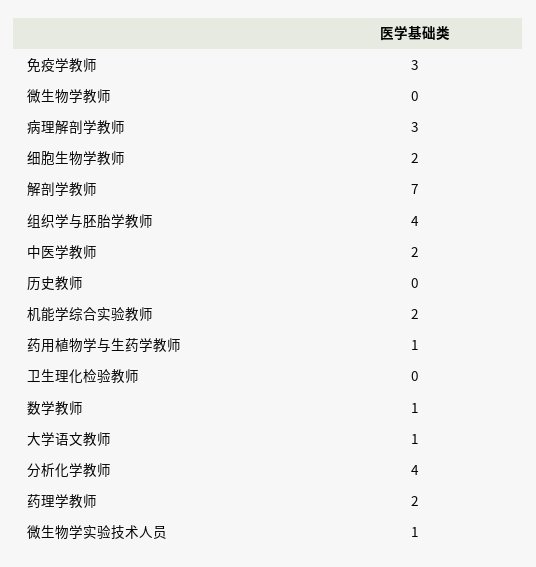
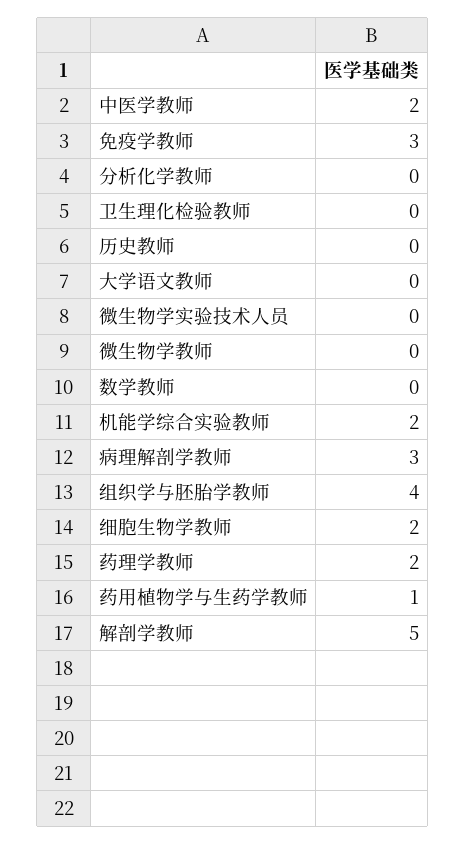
解剖学教师: 7 -> 5
数学教师: 1 -> 0
大学语文教师: 1 -> 0
分析化学教师: 4 -> 0
微生物学实验技术人员: 1 -> 0

